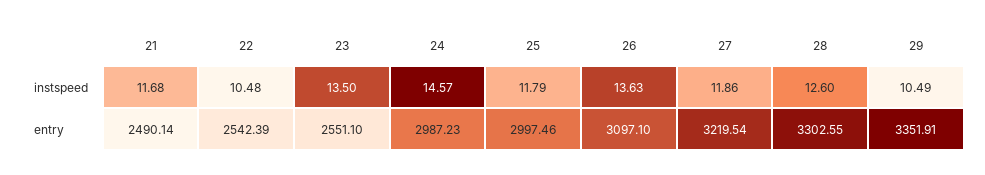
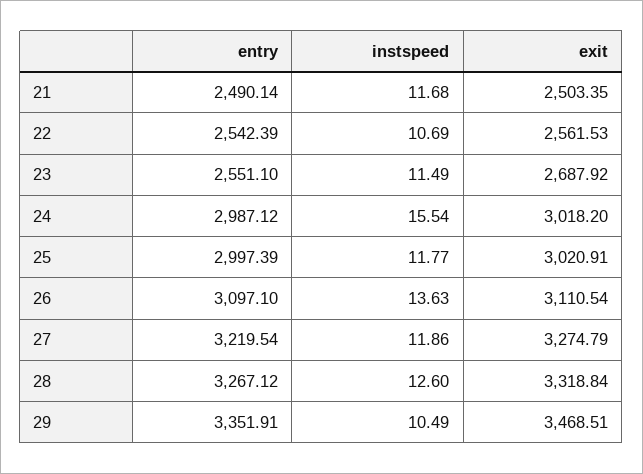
22, instspeed: 10.48 -> 10.69
23, instspeed: 13.5 -> 11.49
24, instspeed: 14.57 -> 15.54
25, instspeed: 11.79 -> 11.77
24, entry: 2987.23 -> 2987.12
25, entry: 2997.46 -> 2997.39
28, entry: 3302.55 -> 3267.12
21, exit: none -> 2503.35
22, exit: none -> 2561.53
23, exit: none -> 2687.92
24, exit: none -> 3018.2
25, exit: none -> 3020.91
26, exit: none -> 3110.54
27, exit: none -> 3274.79
28, exit: none -> 3318.84
29, exit: none -> 3468.51

